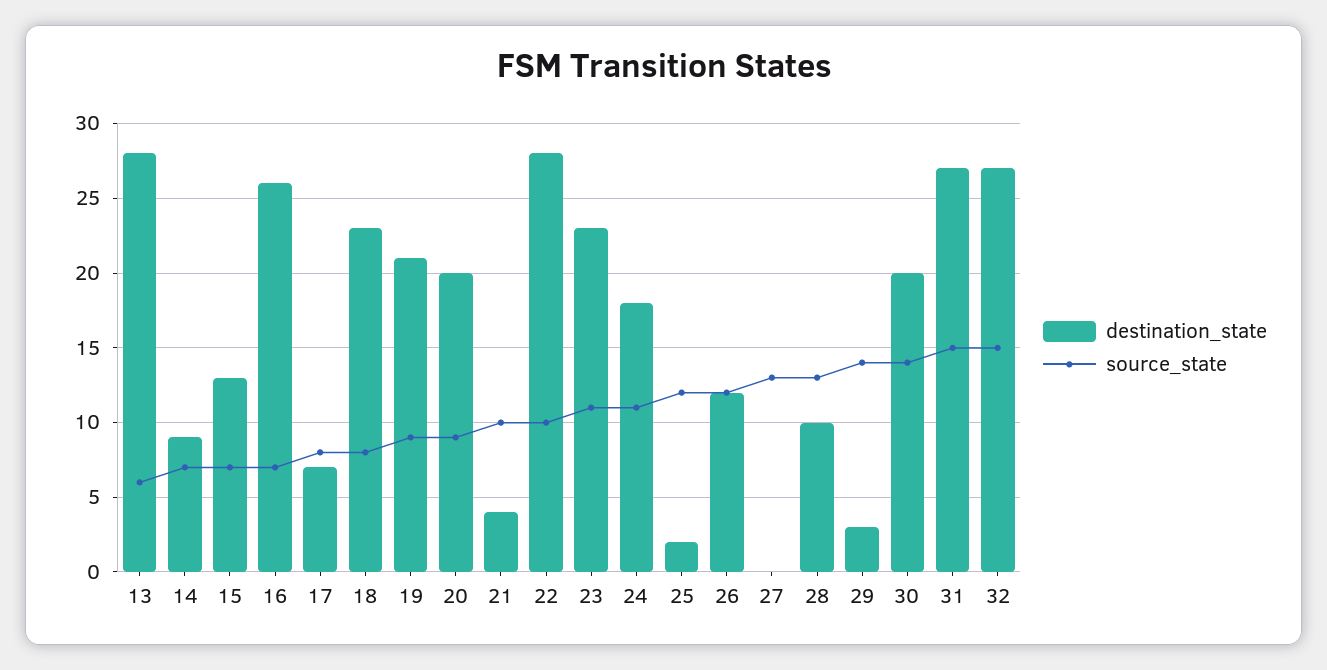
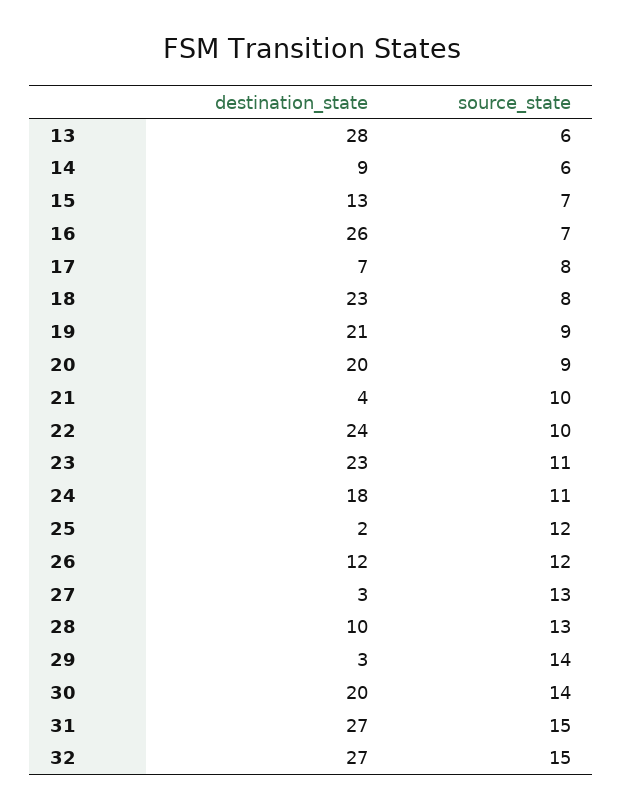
source_state, 14: 7 -> 6
destination_state, 22: 28 -> 24
destination_state, 27: 0 -> 3

